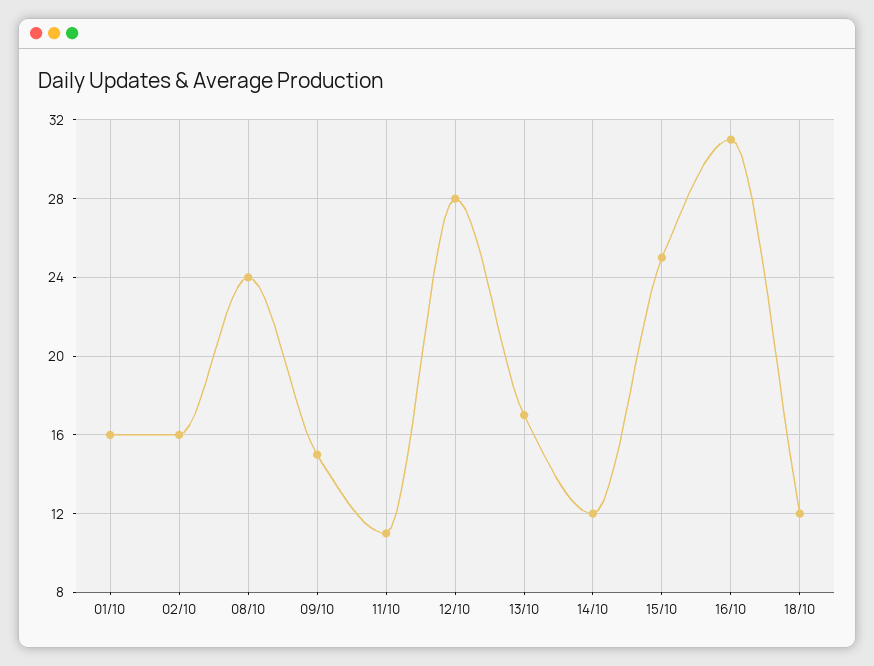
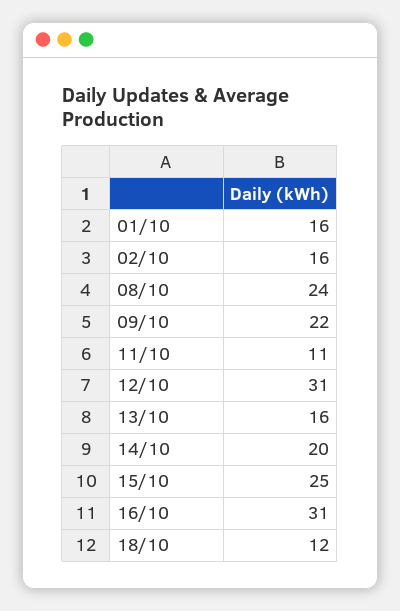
09/10: 15 -> 22
12/10: 28 -> 31
13/10: 17 -> 16
14/10: 12 -> 20

